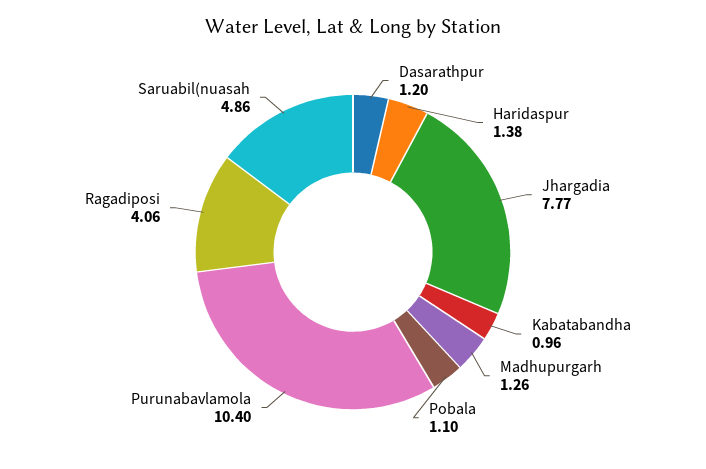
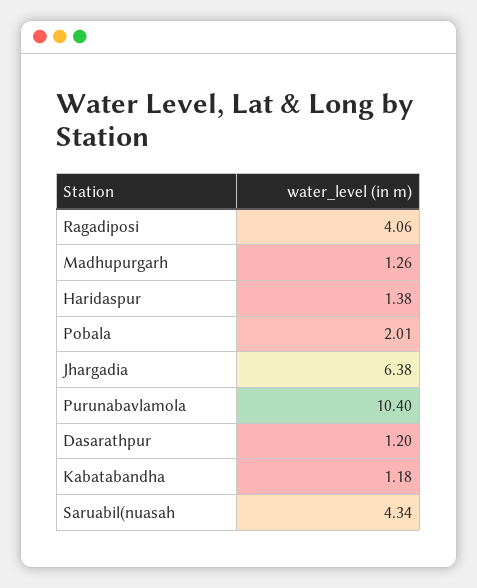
Jhargadia: 7.77 -> 6.38
Kabatabandha: 0.96 -> 1.18
Pobala: 1.1 -> 2.01
Saruabil(nuasah: 4.86 -> 4.34

